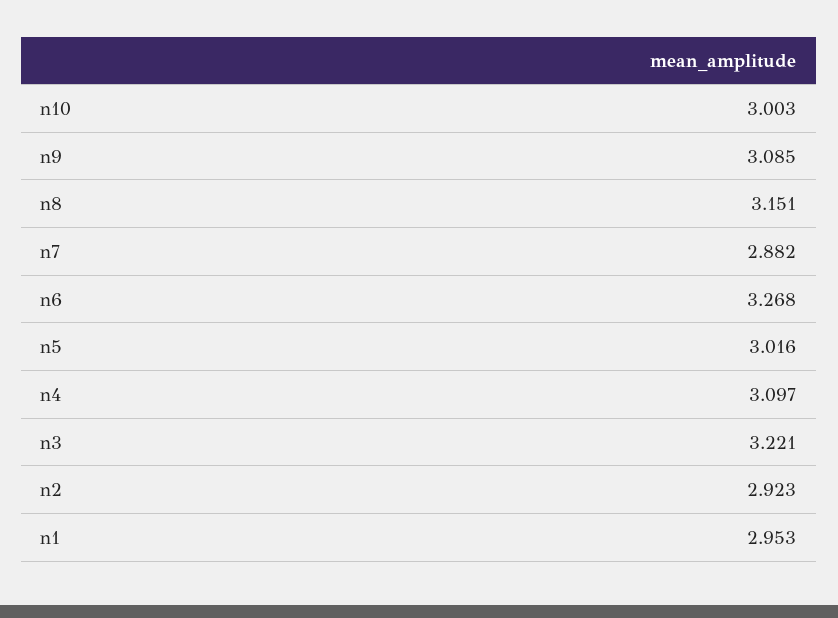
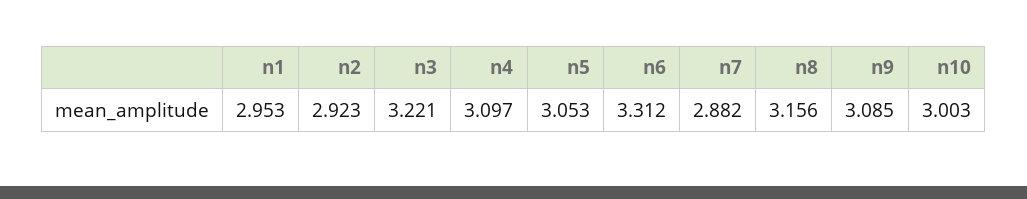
n8: 3.151 -> 3.156
n6: 3.268 -> 3.312
n5: 3.016 -> 3.053

